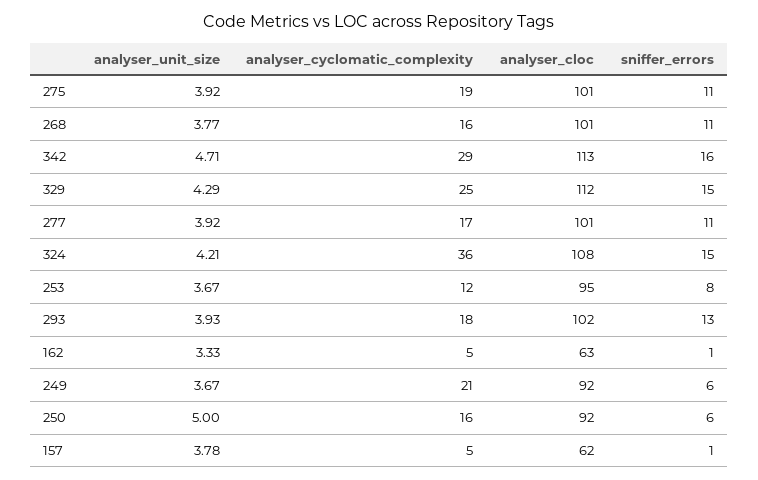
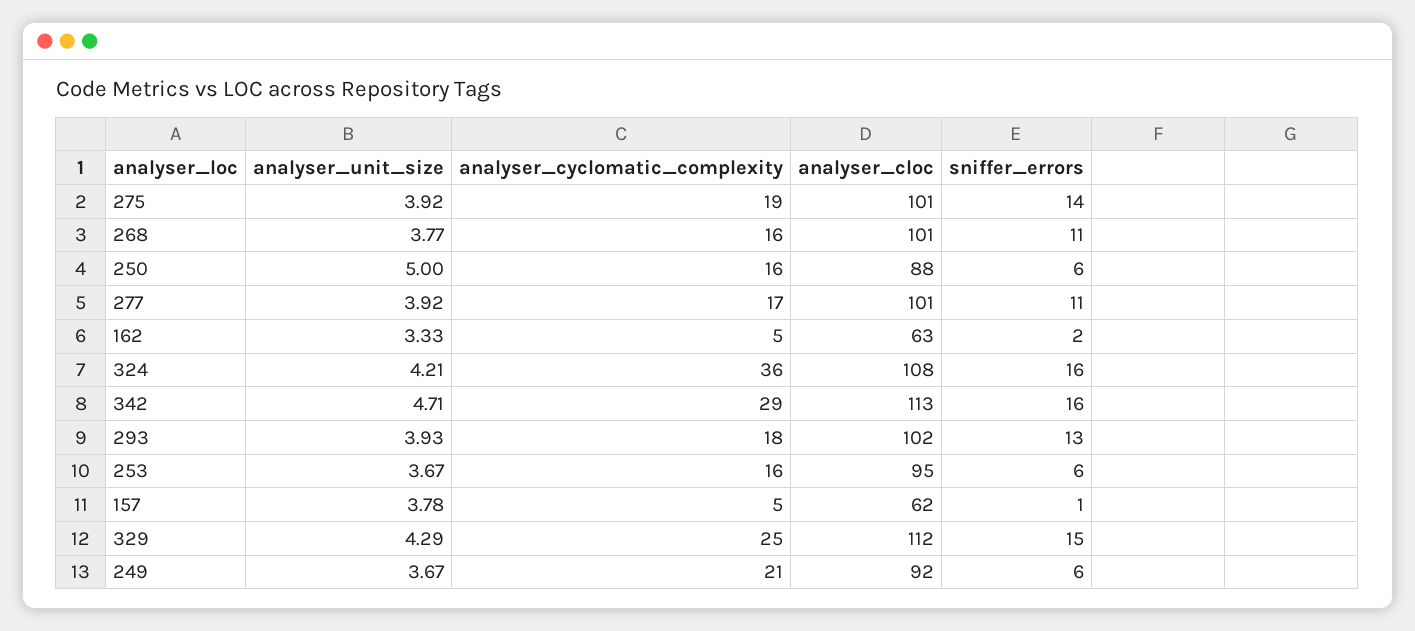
sniffer_errors, 275: 11 -> 14
sniffer_errors, 324: 15 -> 16
analyser_cyclomatic_complexity, 253: 12 -> 16
sniffer_errors, 253: 8 -> 6
sniffer_errors, 162: 1 -> 2
analyser_cloc, 250: 92 -> 88

